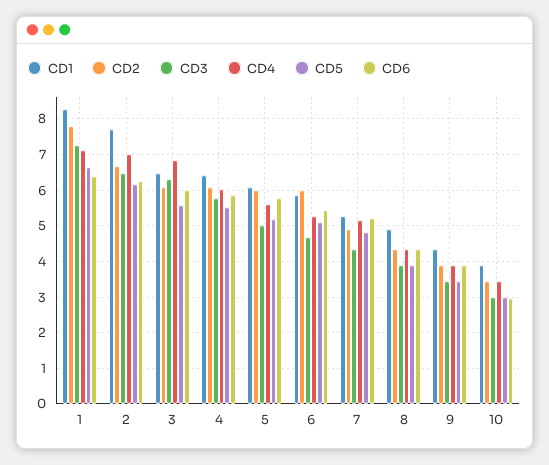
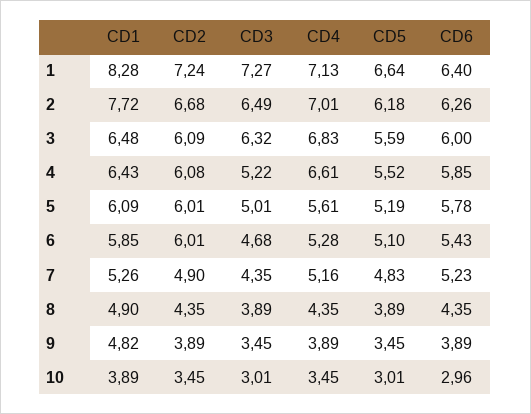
CD2, 1: 7.8 -> 7.24
CD3, 4: 5.8 -> 5.22
CD4, 4: 6 -> 6.61
CD1, 9: 4.4 -> 4.82

